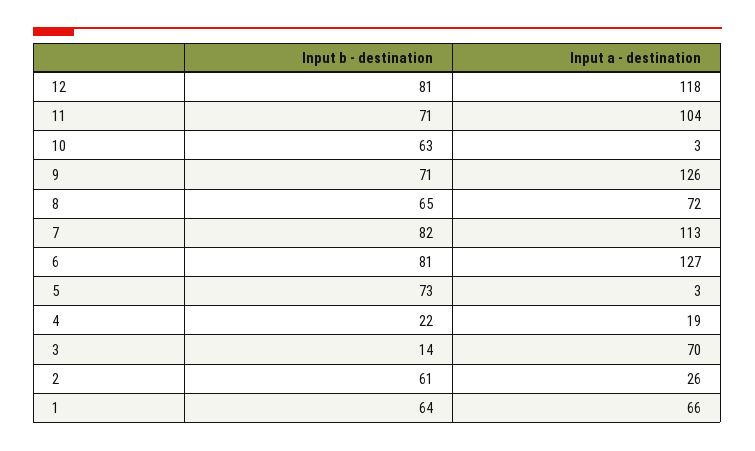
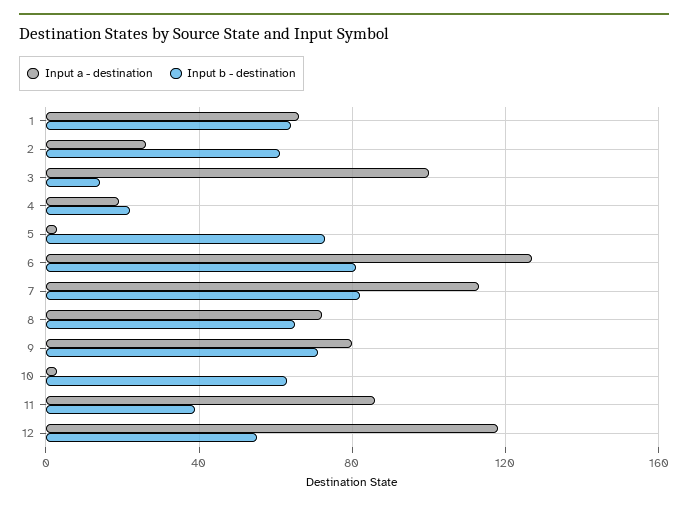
Input b - destination, 12: 81 -> 55
Input b - destination, 11: 71 -> 40
Input a - destination, 11: 104 -> 85
Input a - destination, 9: 126 -> 80
Input a - destination, 3: 70 -> 100

